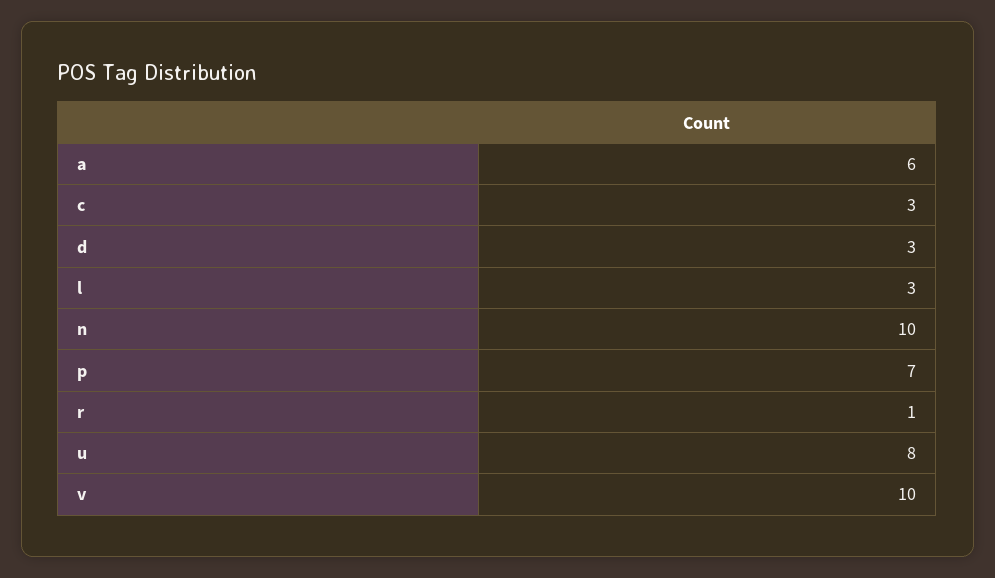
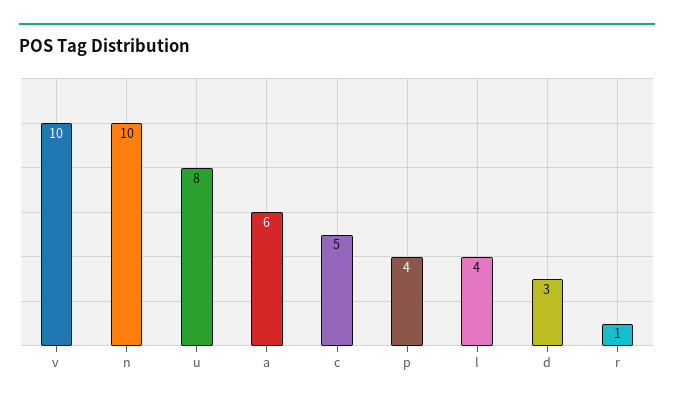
c: 3 -> 5
l: 3 -> 4
p: 7 -> 4

